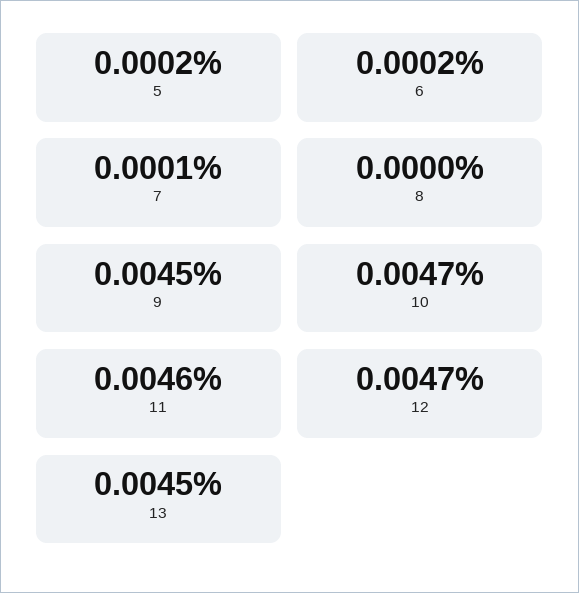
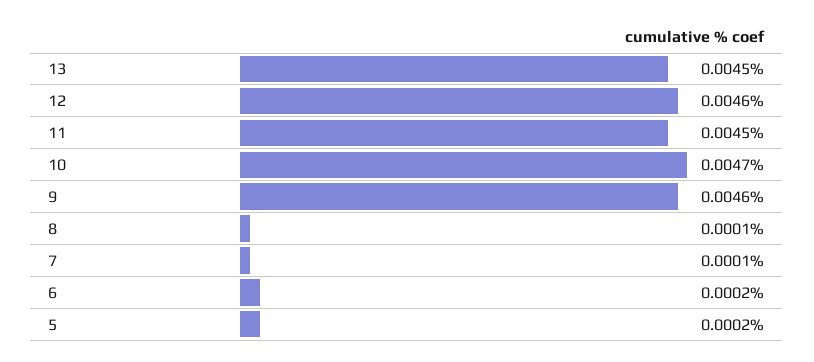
8: 0 -> 0.0001
9: 0.0045 -> 0.0046
11: 0.0046 -> 0.0045
12: 0.0047 -> 0.0046

